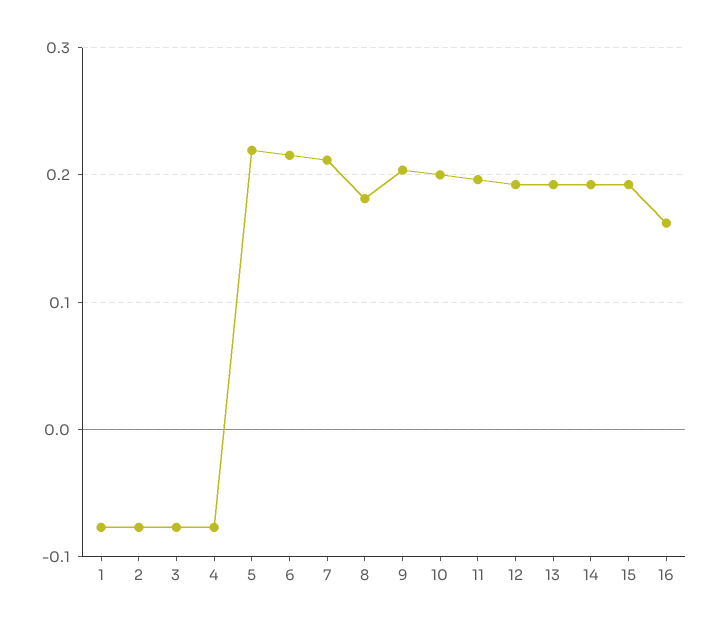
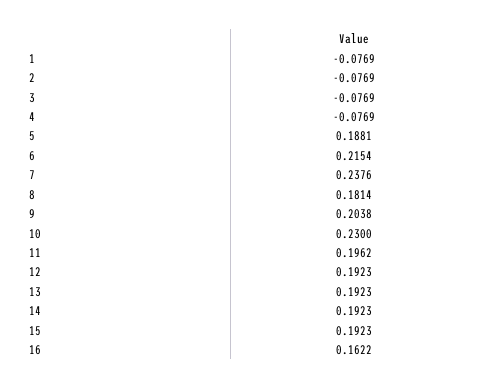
5: 0.22 -> 0.1881
7: 0.21 -> 0.2376
10: 0.2 -> 0.23

